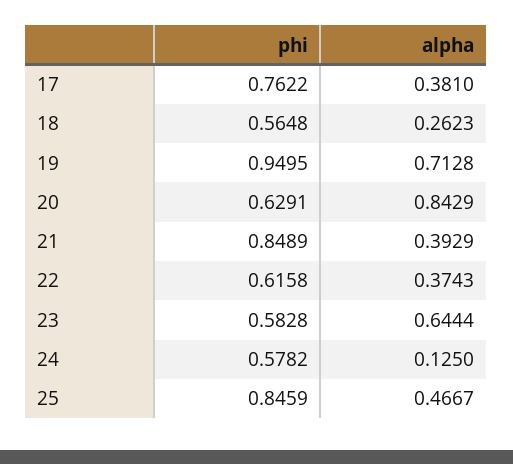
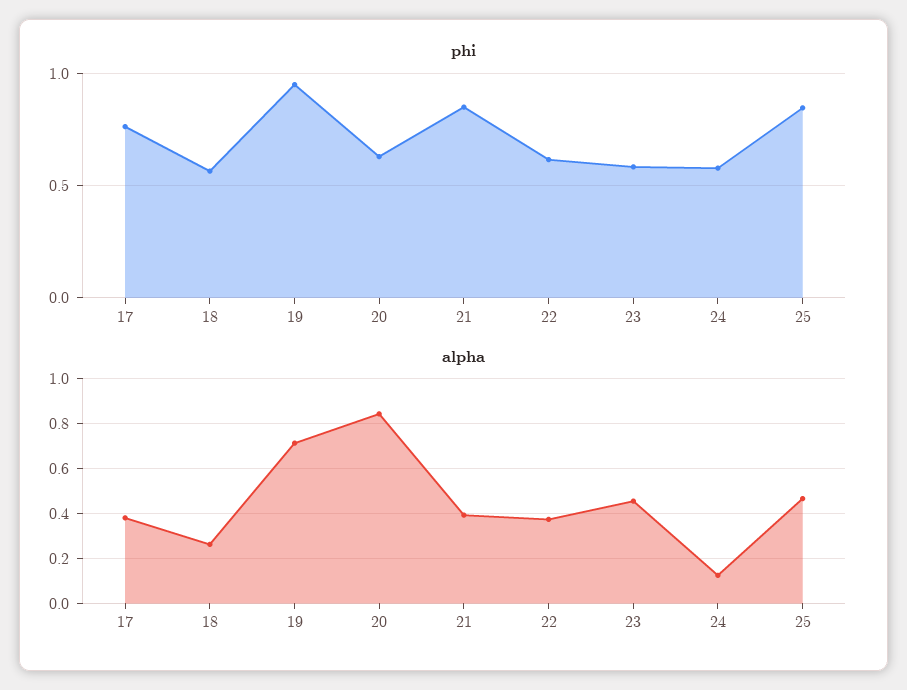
alpha, 23: 0.6444 -> 0.45

